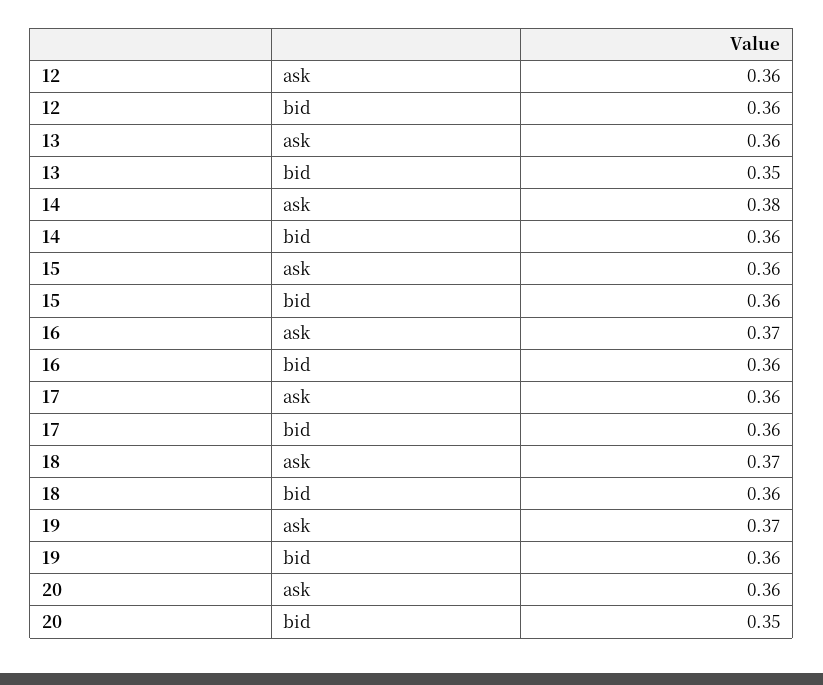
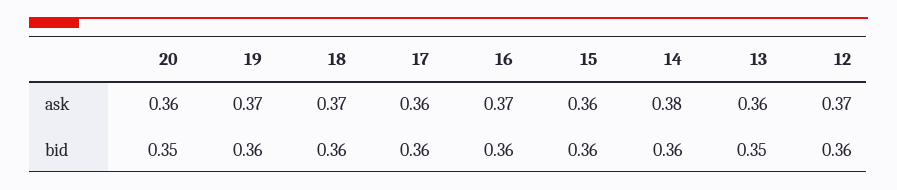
12, ask: 0.36 -> 0.37

